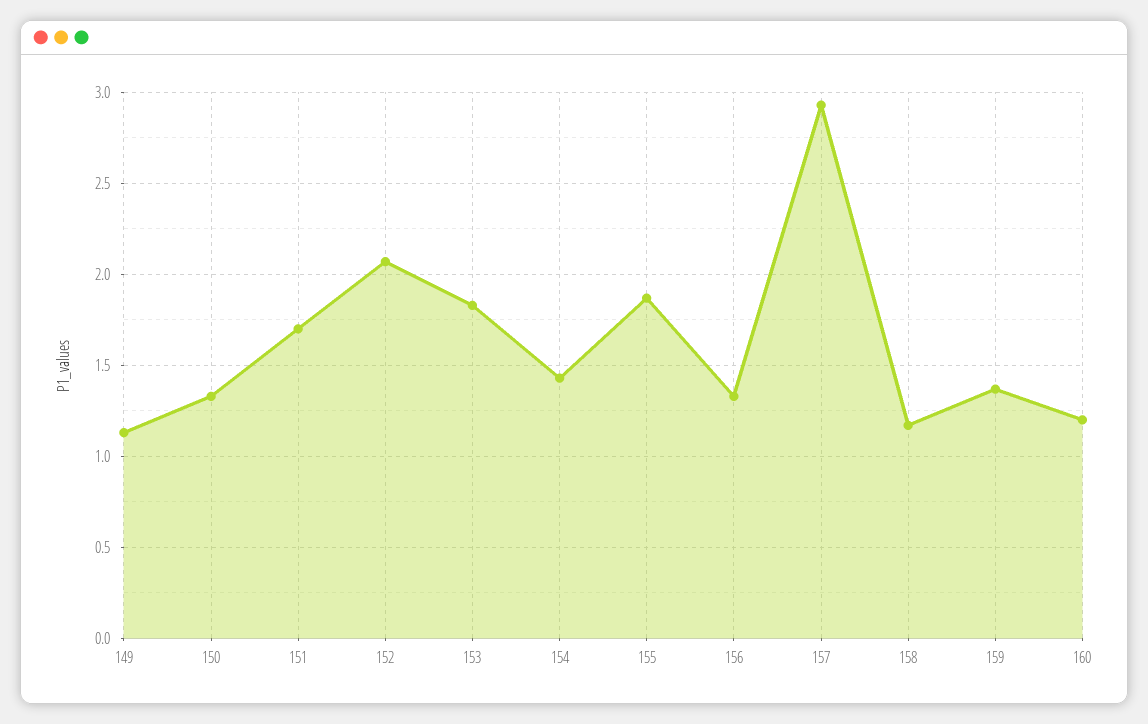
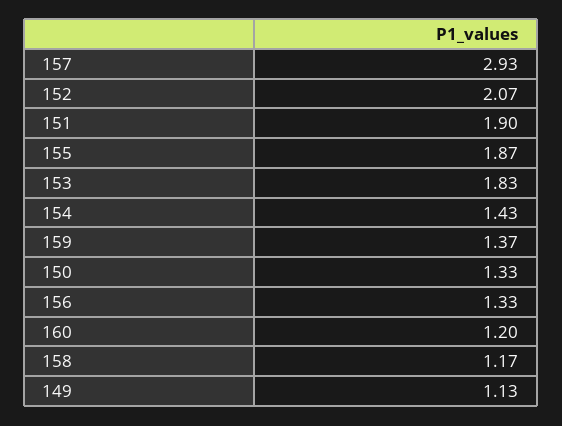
151: 1.7 -> 1.9

